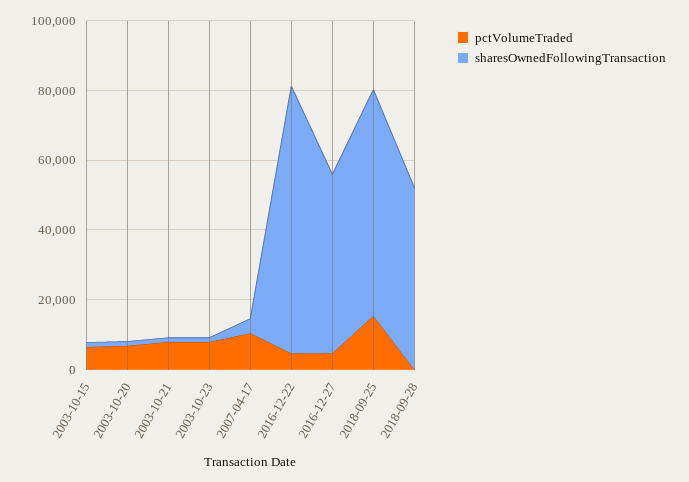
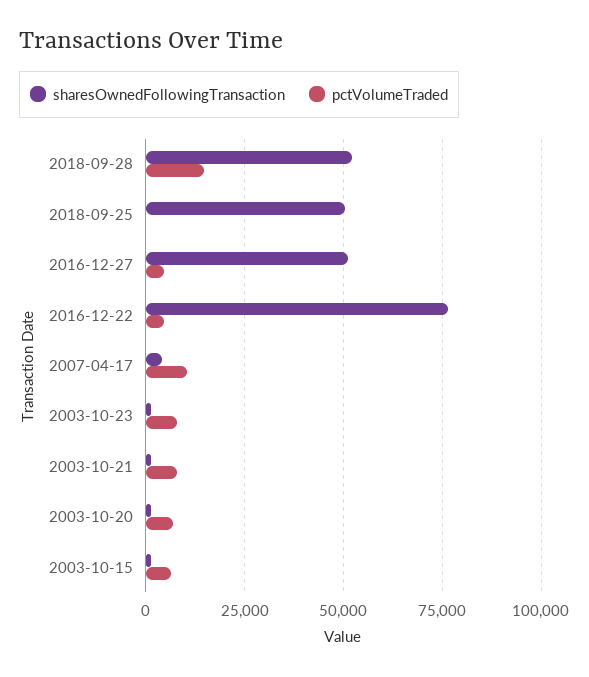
pctVolumeTraded, 2018-09-25: 15000 -> 0
sharesOwnedFollowingTransaction, 2018-09-25: 65000 -> 50000
pctVolumeTraded, 2018-09-28: 0 -> 15000

